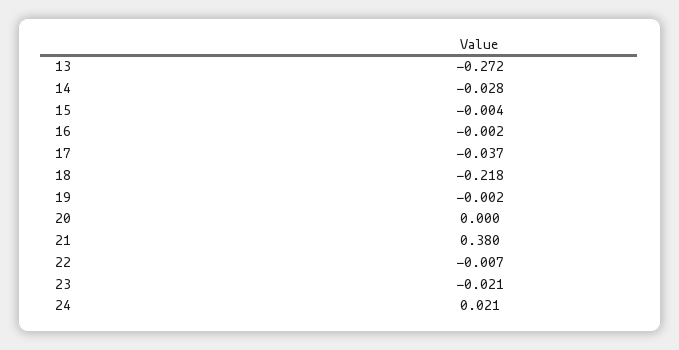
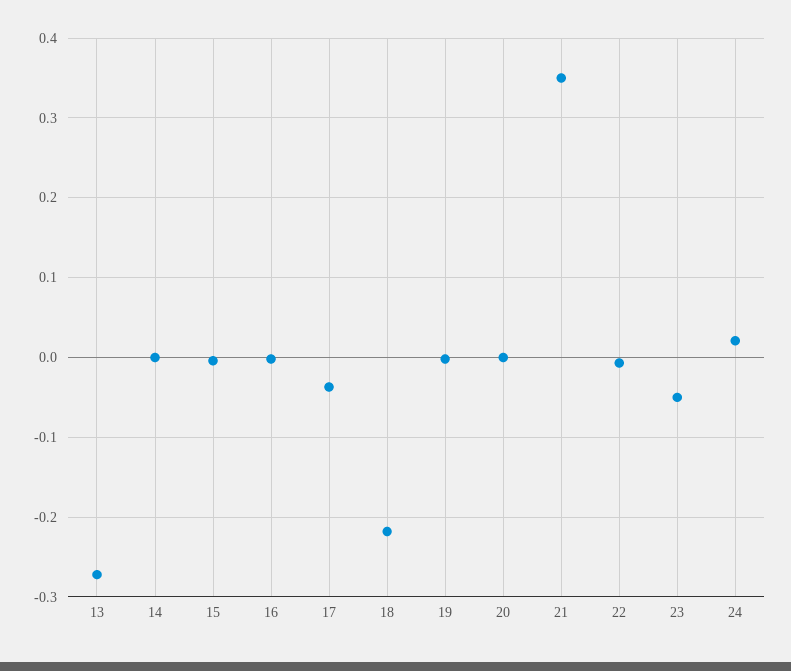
14: -0.028 -> 0
21: 0.38 -> 0.35
23: -0.021 -> -0.05

